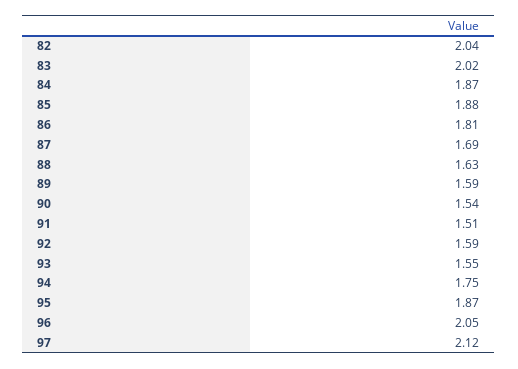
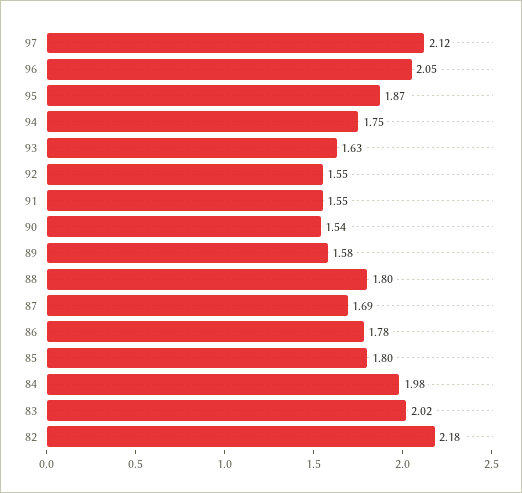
82: 2.04 -> 2.18
84: 1.87 -> 1.98
85: 1.88 -> 1.8
86: 1.81 -> 1.78
88: 1.63 -> 1.8
89: 1.59 -> 1.58
91: 1.51 -> 1.55
92: 1.59 -> 1.55
93: 1.55 -> 1.63

